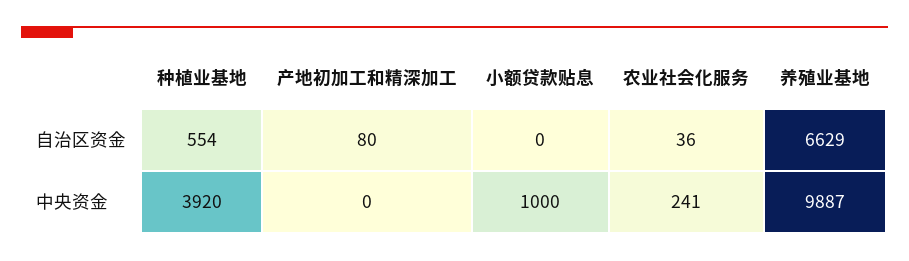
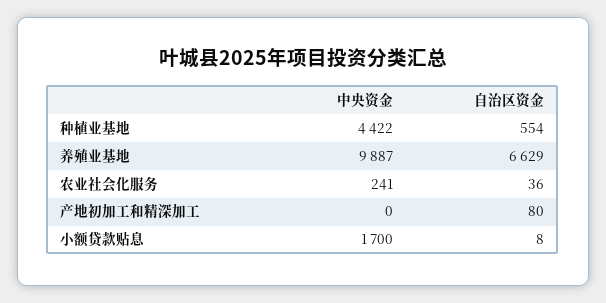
小额贷款贴息, 自治区资金: 0 -> 8
种植业基地, 中央资金: 3920 -> 4422
小额贷款贴息, 中央资金: 1000 -> 1700

